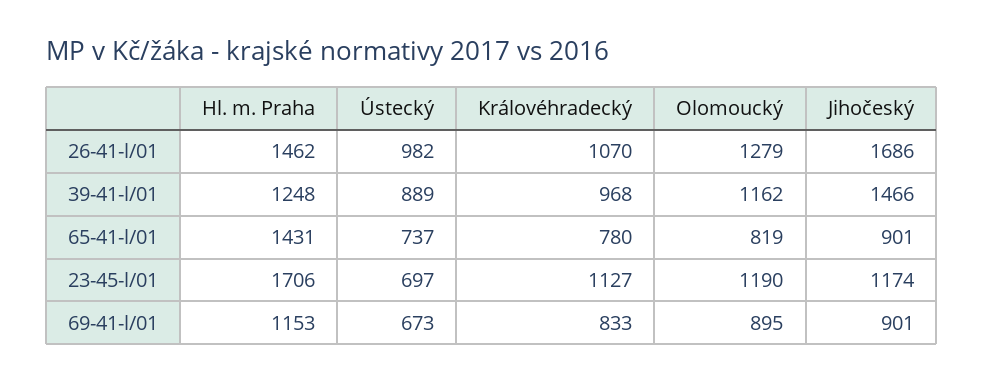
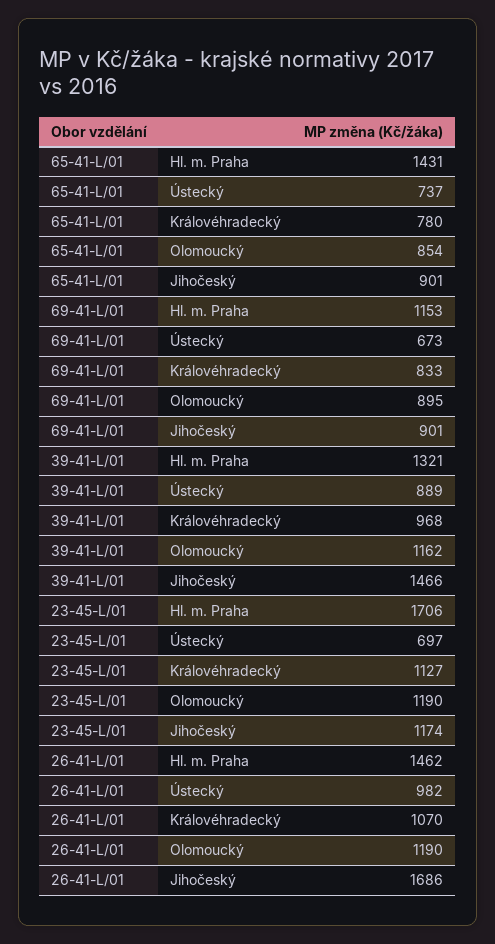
Olomoucký, 26-41-l/01: 1279 -> 1190
Hl. m. Praha, 39-41-l/01: 1248 -> 1321
Olomoucký, 65-41-l/01: 819 -> 854

